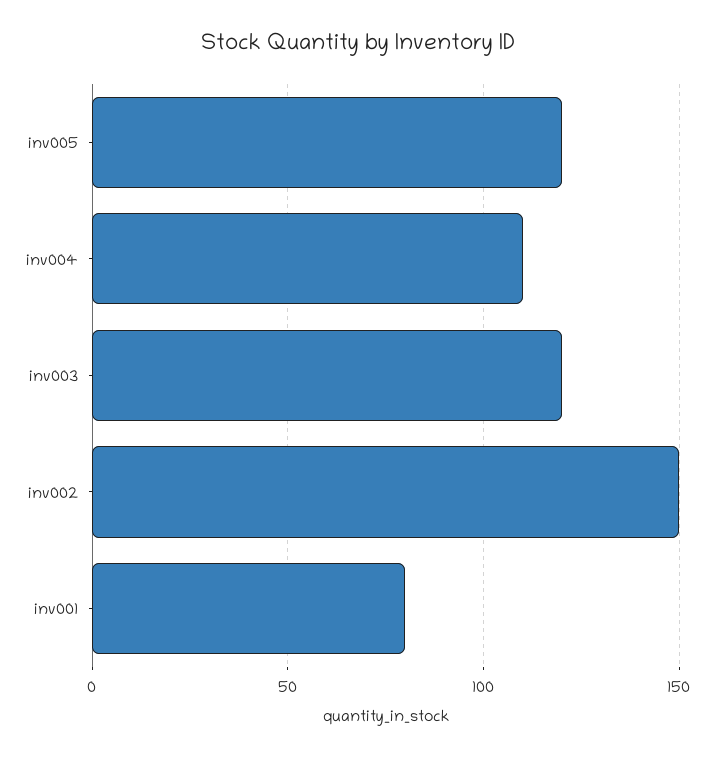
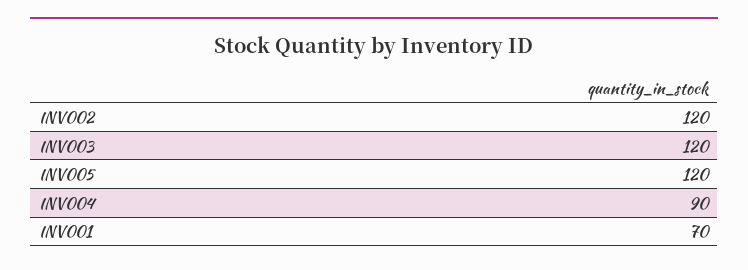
inv004: 110 -> 90
inv002: 150 -> 120
inv001: 80 -> 70

